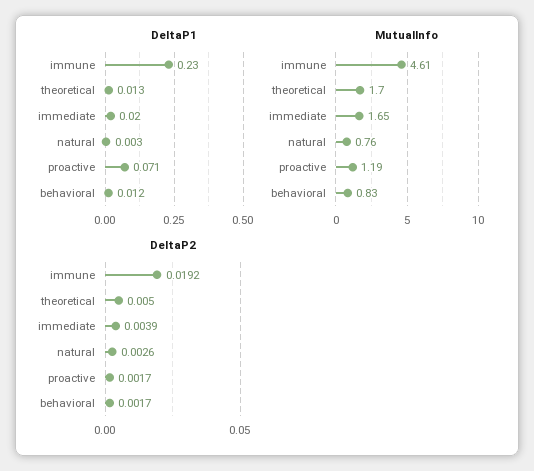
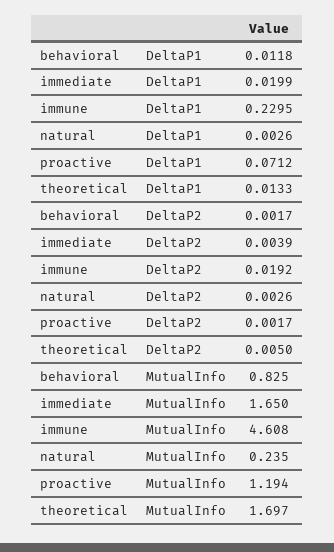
MutualInfo, natural: 0.76 -> 0.235

